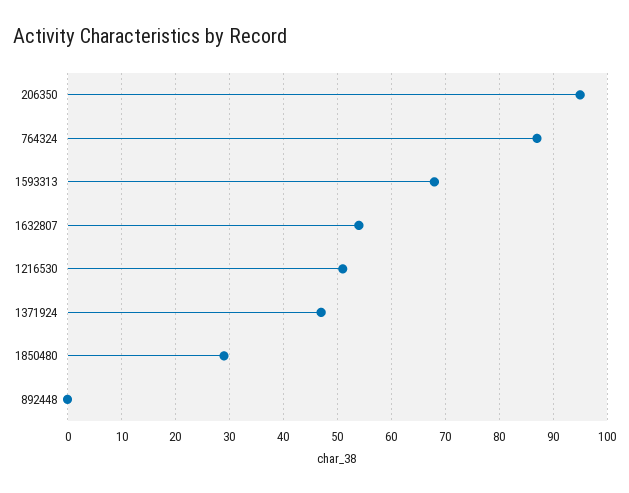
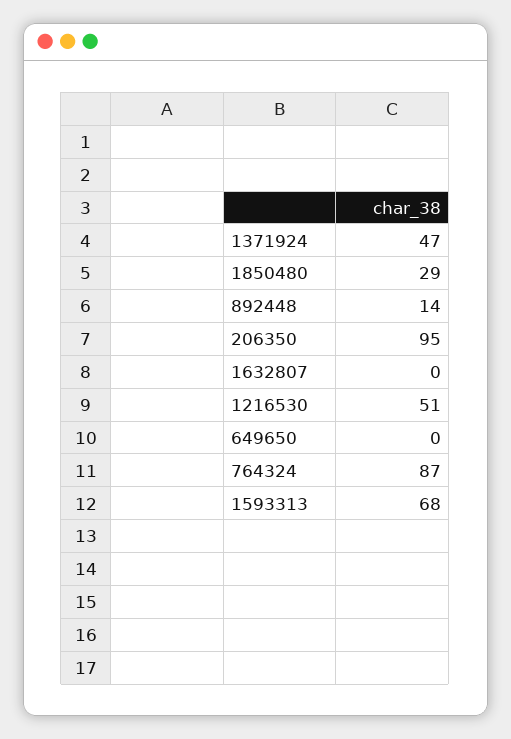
1632807: 55 -> 0
892448: 0 -> 14
649650: none -> 0

